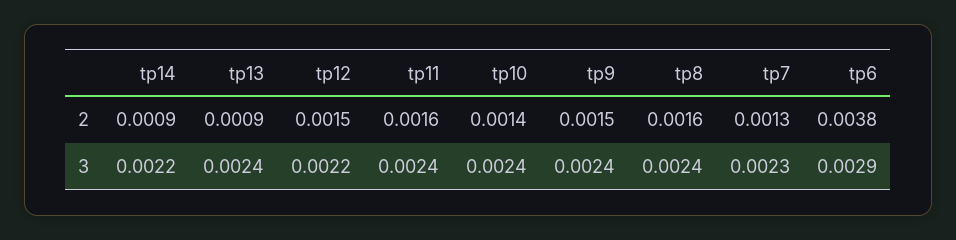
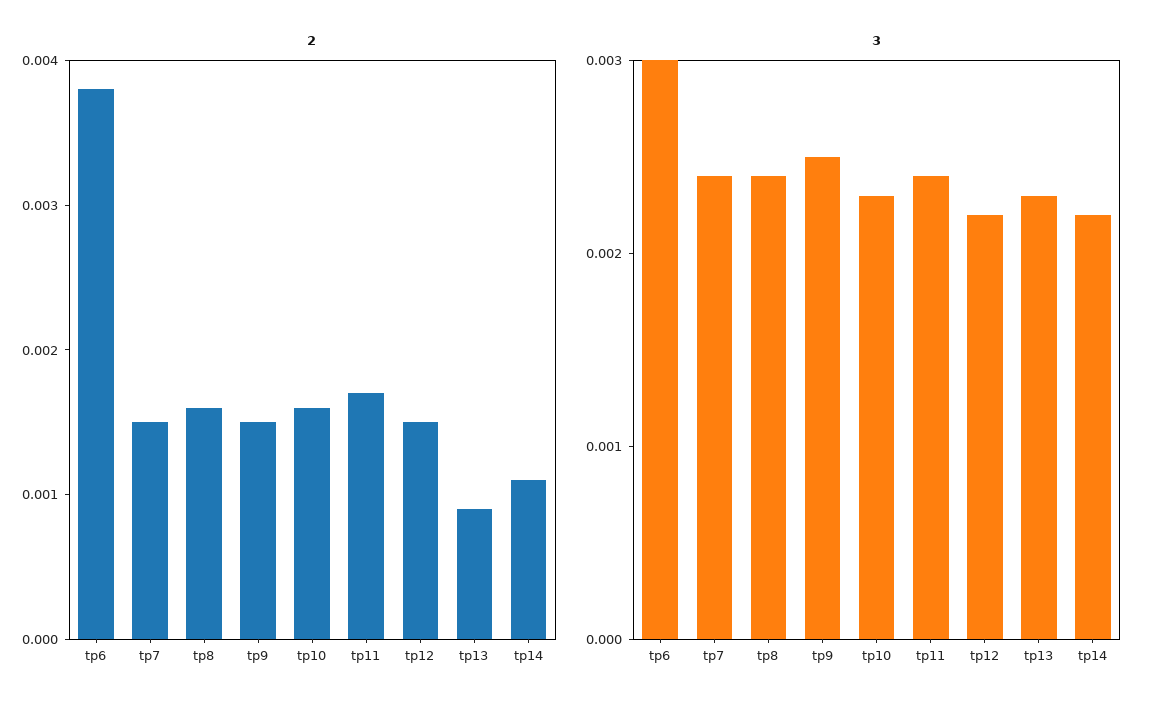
2, tp14: 0.0009 -> 0.0011
2, tp11: 0.0016 -> 0.0017
2, tp10: 0.0014 -> 0.0016
2, tp7: 0.0013 -> 0.0015
3, tp13: 0.0024 -> 0.0023
3, tp10: 0.0024 -> 0.0023
3, tp9: 0.0024 -> 0.0025
3, tp7: 0.0023 -> 0.0024
3, tp6: 0.0029 -> 0.003

